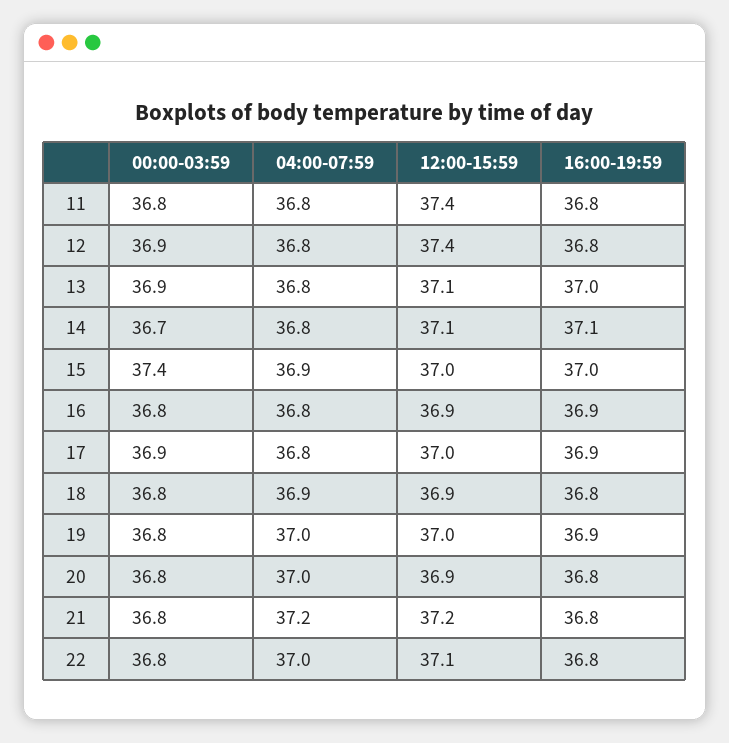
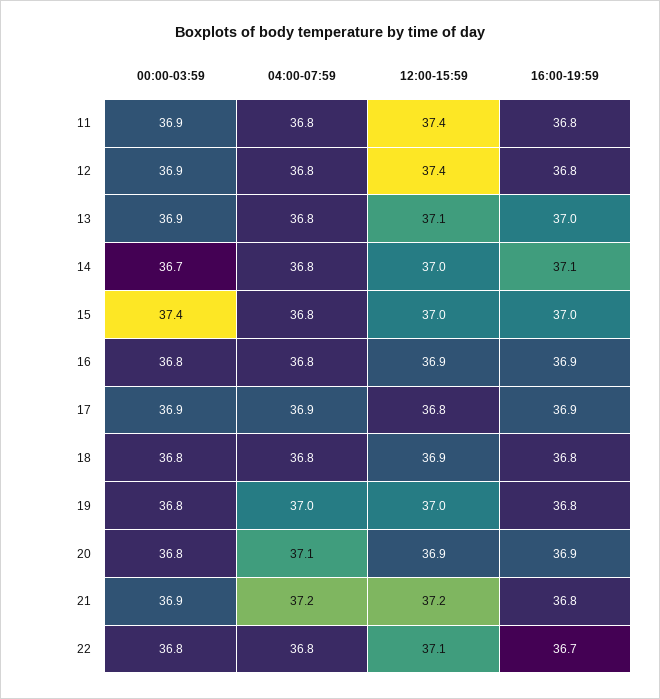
00:00-03:59, 11: 36.8 -> 36.9
12:00-15:59, 14: 37.1 -> 37
04:00-07:59, 15: 36.9 -> 36.8
04:00-07:59, 17: 36.8 -> 36.9
12:00-15:59, 17: 37 -> 36.8
04:00-07:59, 18: 36.9 -> 36.8
16:00-19:59, 19: 36.9 -> 36.8
04:00-07:59, 20: 37 -> 37.1
16:00-19:59, 20: 36.8 -> 36.9
00:00-03:59, 21: 36.8 -> 36.9
04:00-07:59, 22: 37 -> 36.8
16:00-19:59, 22: 36.8 -> 36.7

